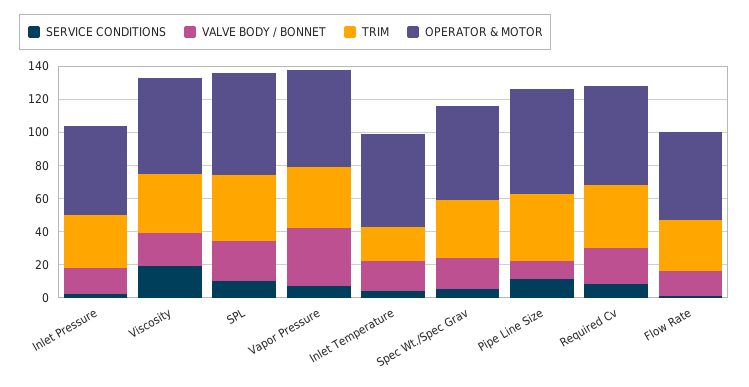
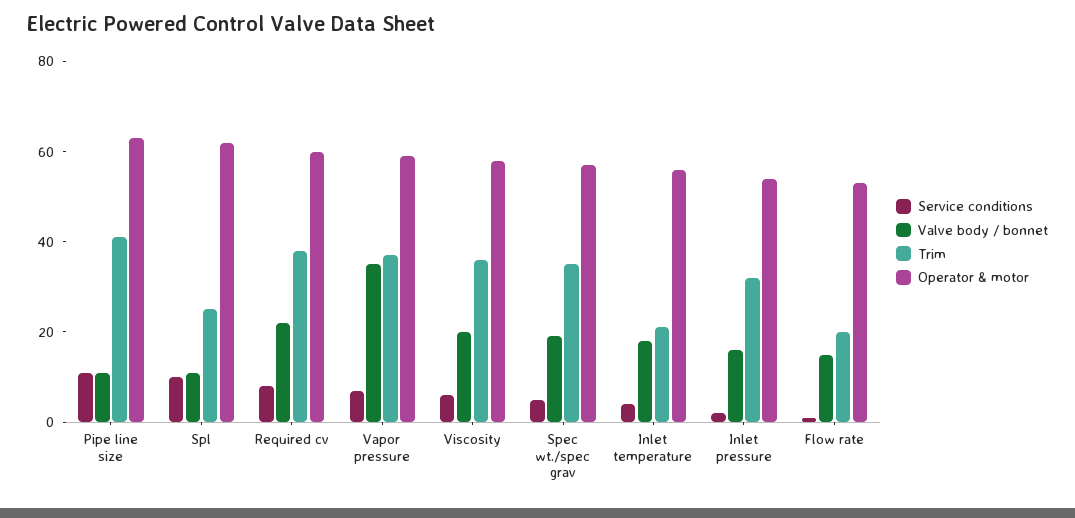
SERVICE CONDITIONS, Viscosity: 20 -> 5
VALVE BODY / BONNET, SPL: 25 -> 10
TRIM, SPL: 40 -> 25
TRIM, Flow Rate: 30 -> 20

